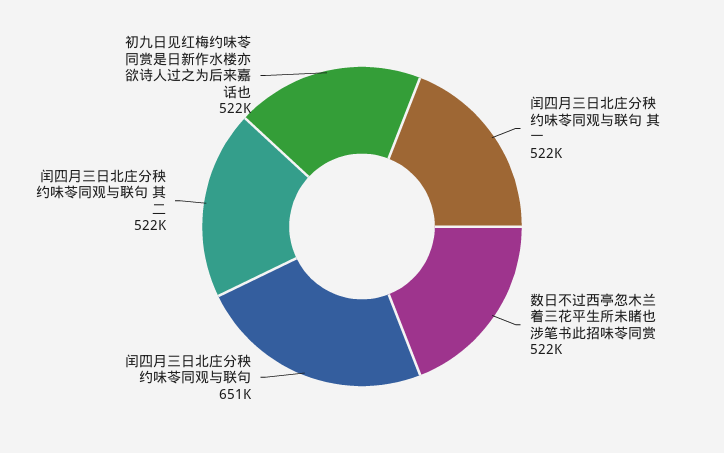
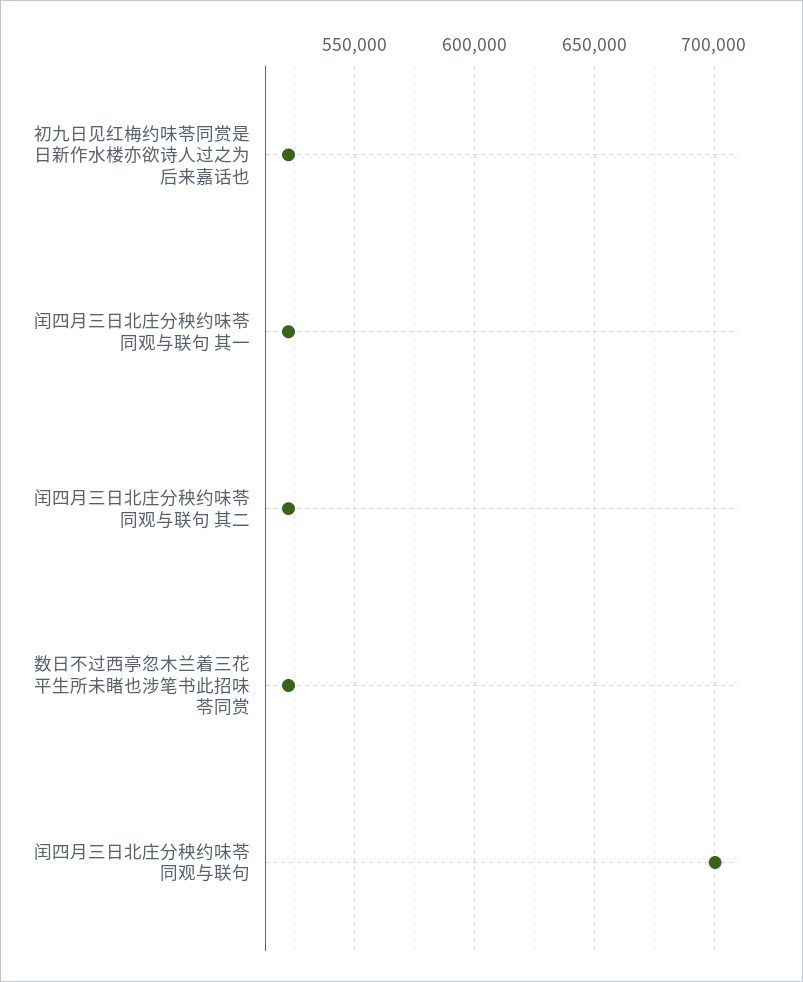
闰四月三日北庄分秧约味苓同观与联句: 651000 -> 700000

